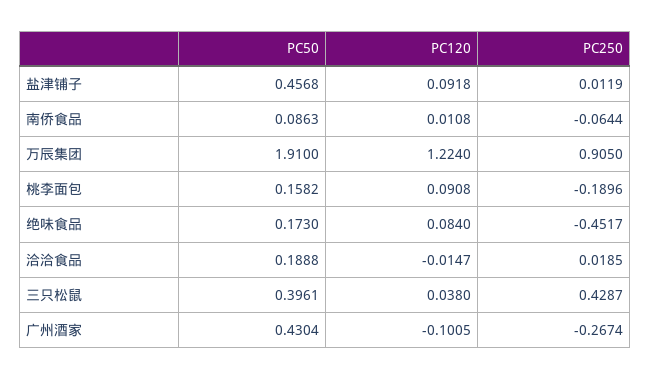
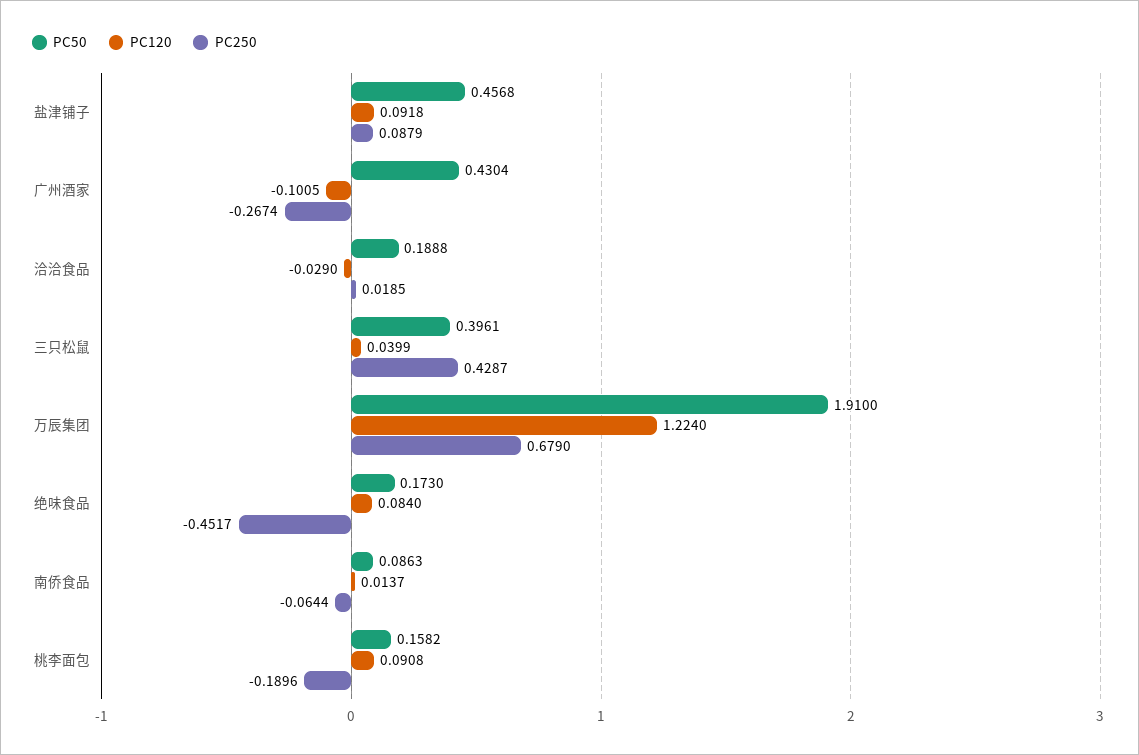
PC250, 盐津铺子: 0.0119 -> 0.0879
PC120, 南侨食品: 0.0108 -> 0.0137
PC250, 万辰集团: 0.905 -> 0.679
PC120, 洽洽食品: -0.0147 -> -0.029
PC120, 三只松鼠: 0.038 -> 0.0399

